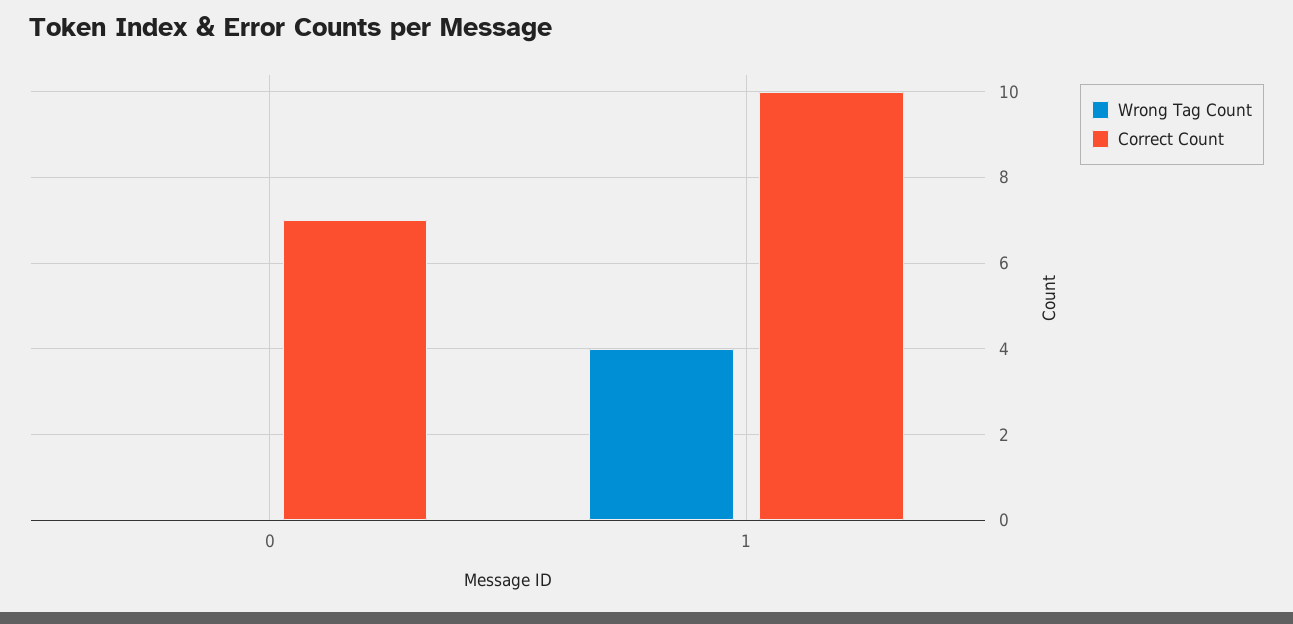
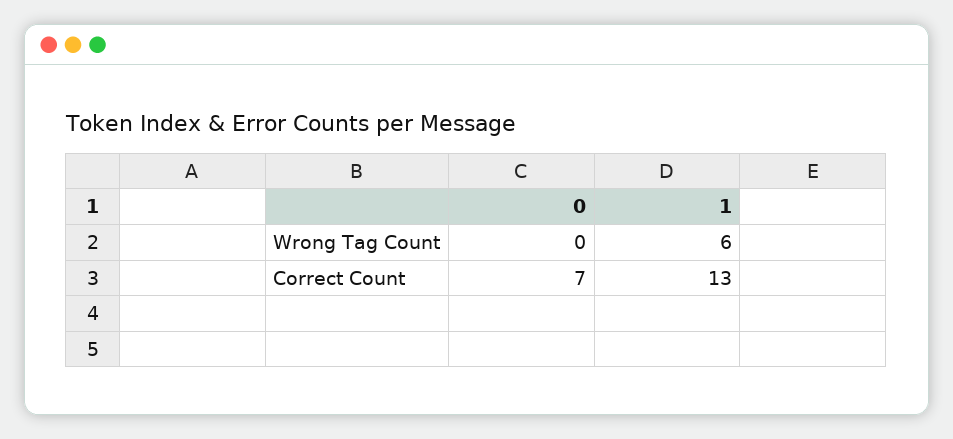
Wrong Tag Count, 1: 4 -> 6
Correct Count, 1: 10 -> 13

